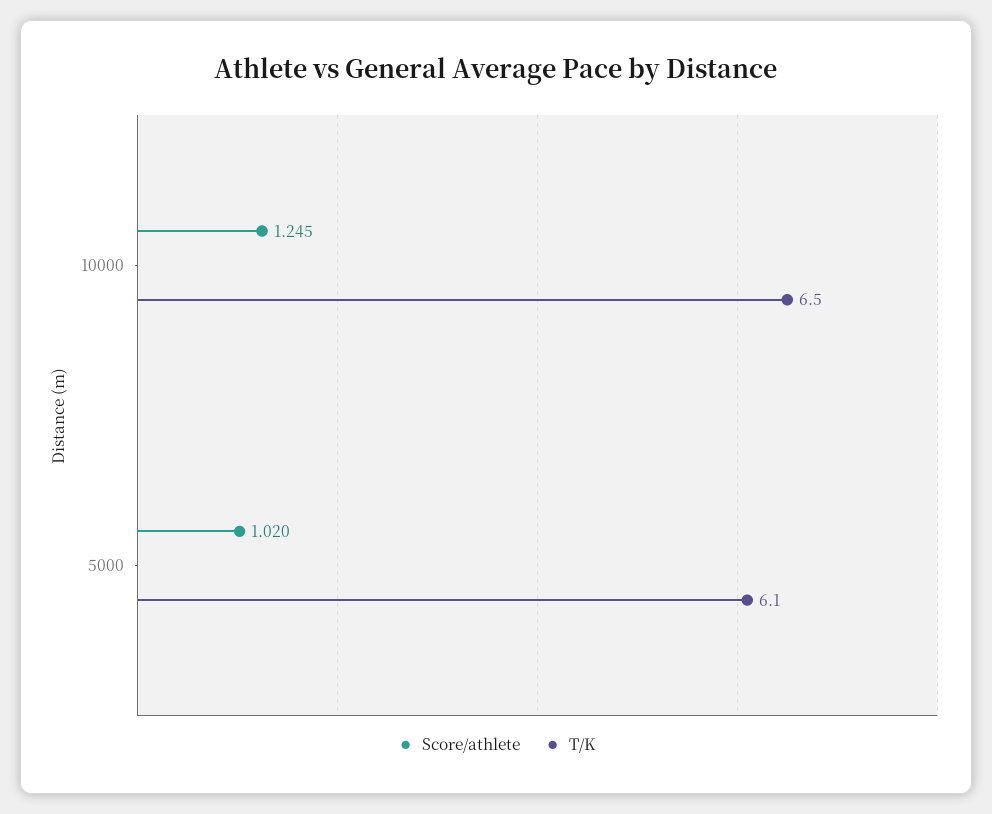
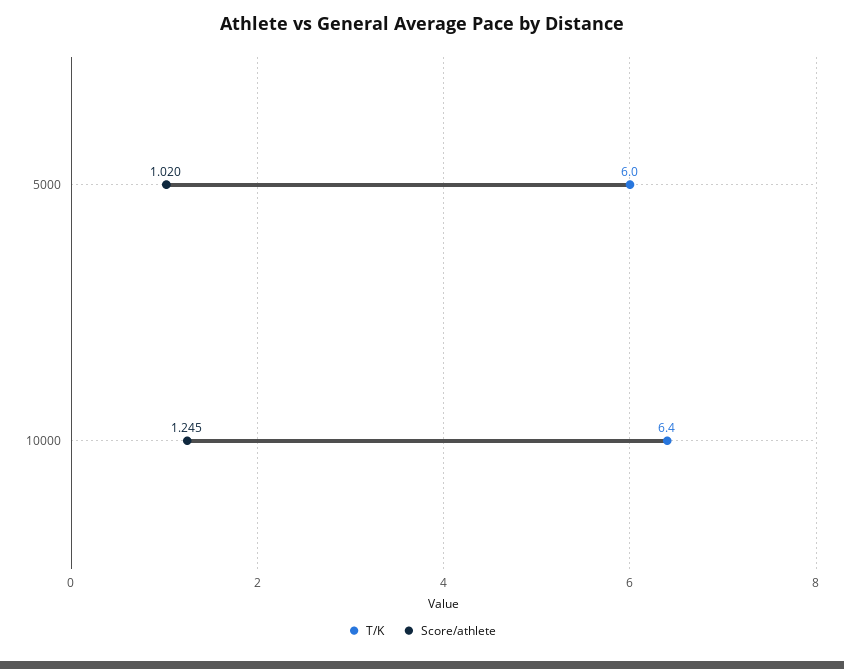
T/K, 10000: 6.5 -> 6.4
T/K, 5000: 6.1 -> 6

